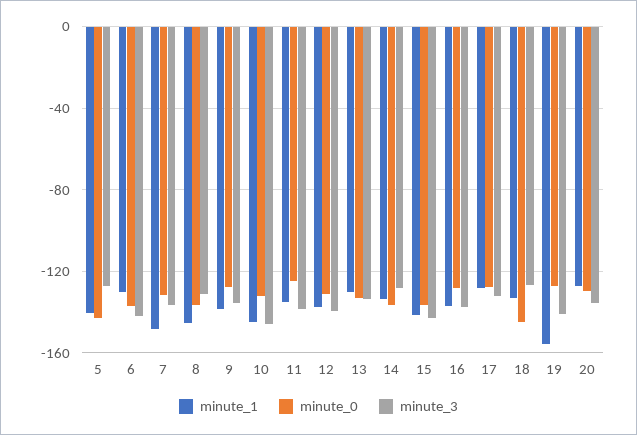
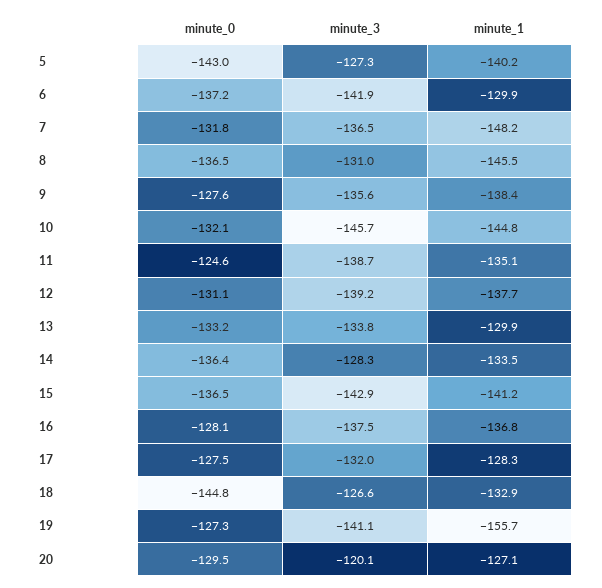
minute_3, 20: -135 -> -120.1

